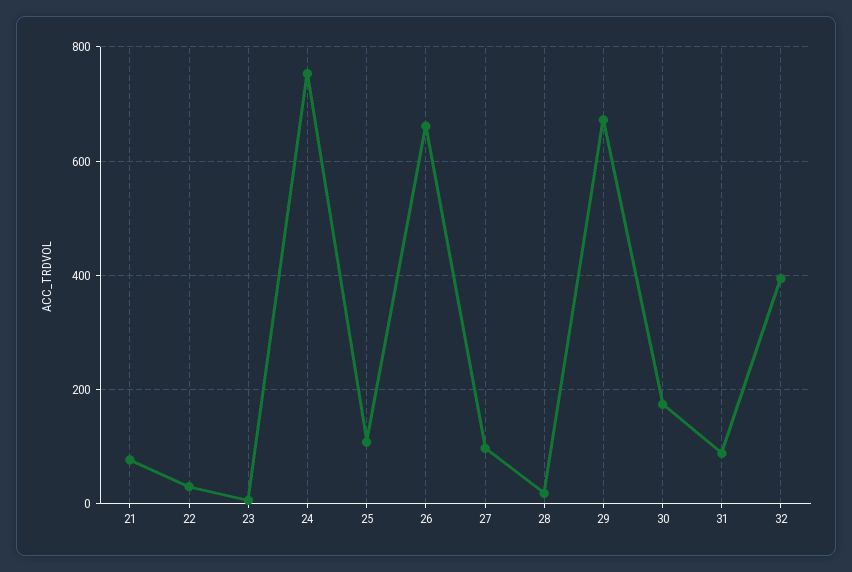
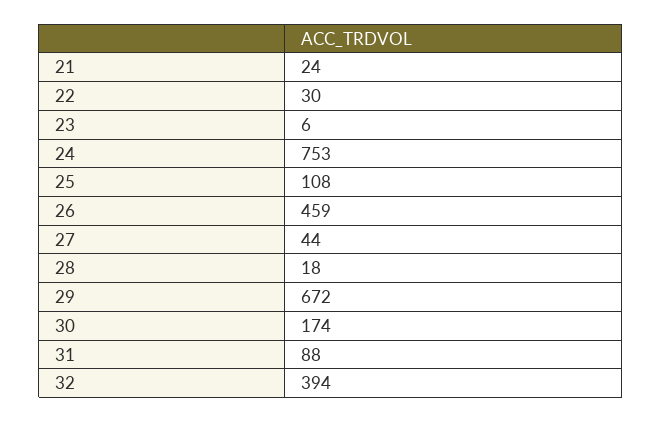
21: 80 -> 24
26: 660 -> 459
27: 100 -> 44

